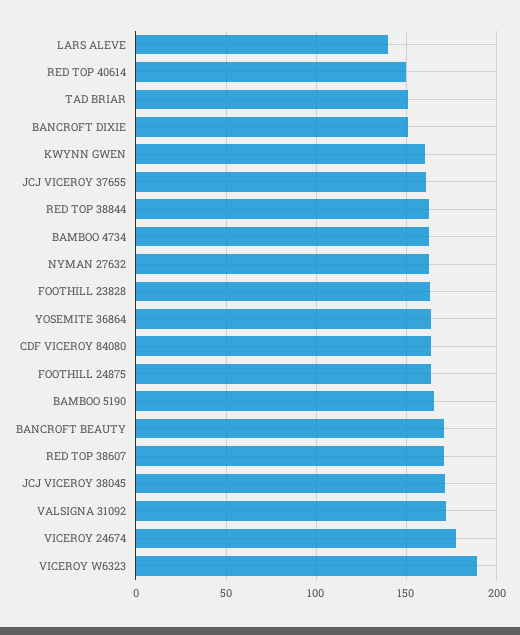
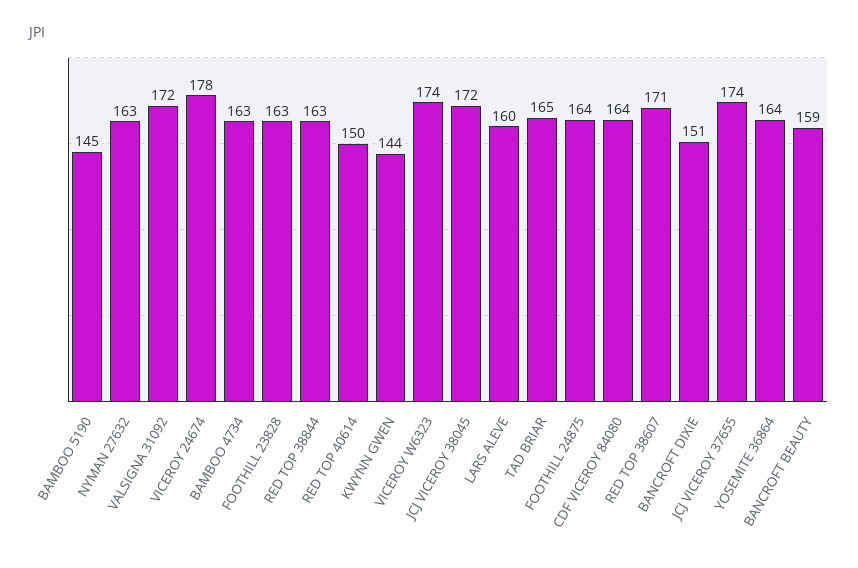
LARS ALEVE: 140 -> 160
TAD BRIAR: 150 -> 165
KWYNN GWEN: 160 -> 144
JCJ VICEROY 37655: 160 -> 174
BAMBOO 5190: 165 -> 145
BANCROFT BEAUTY: 170 -> 159
VICEROY W6323: 190 -> 174

